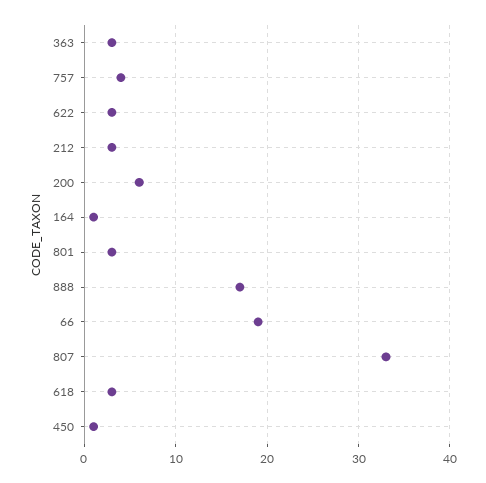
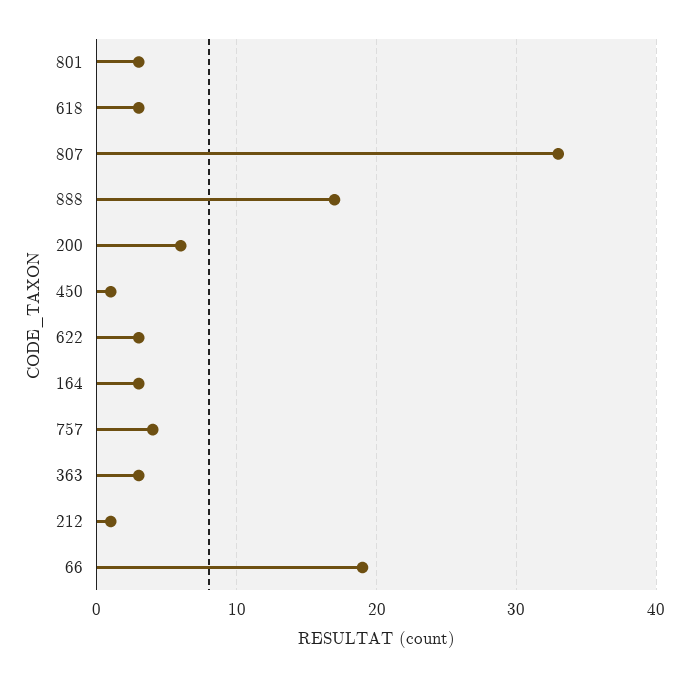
212: 3 -> 1
164: 1 -> 3

